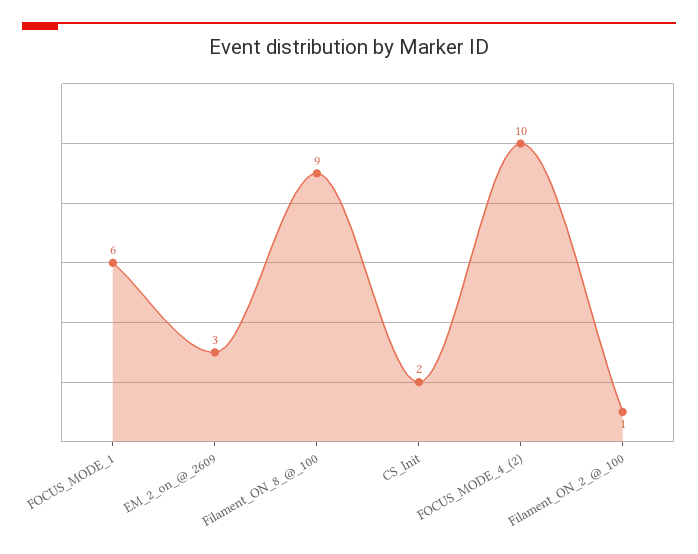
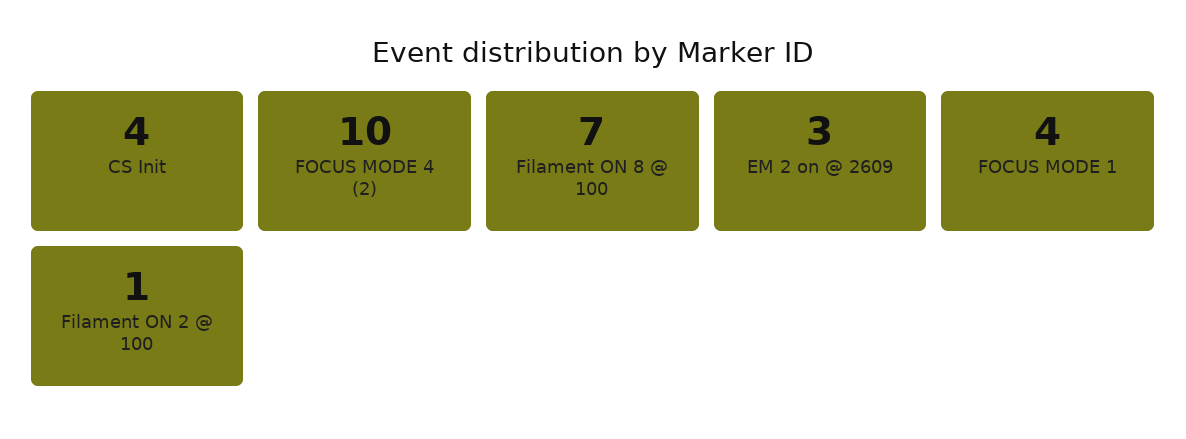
FOCUS_MODE_1: 6 -> 4
Filament_ON_8_@_100: 9 -> 7
CS_Init: 2 -> 4

